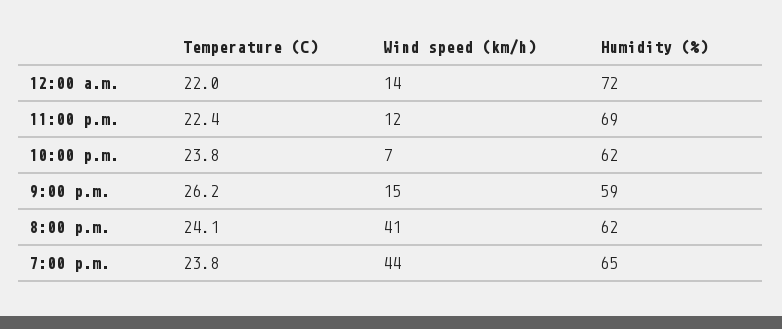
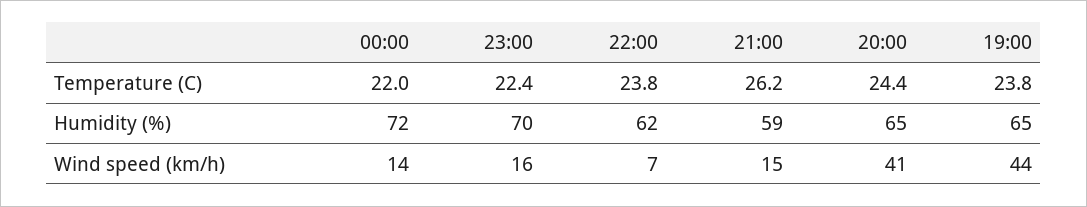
Wind speed (km/h), 11:00 p.m.: 12 -> 16
Humidity (%), 11:00 p.m.: 69 -> 70
Temperature (C), 8:00 p.m.: 24.1 -> 24.4
Humidity (%), 8:00 p.m.: 62 -> 65

